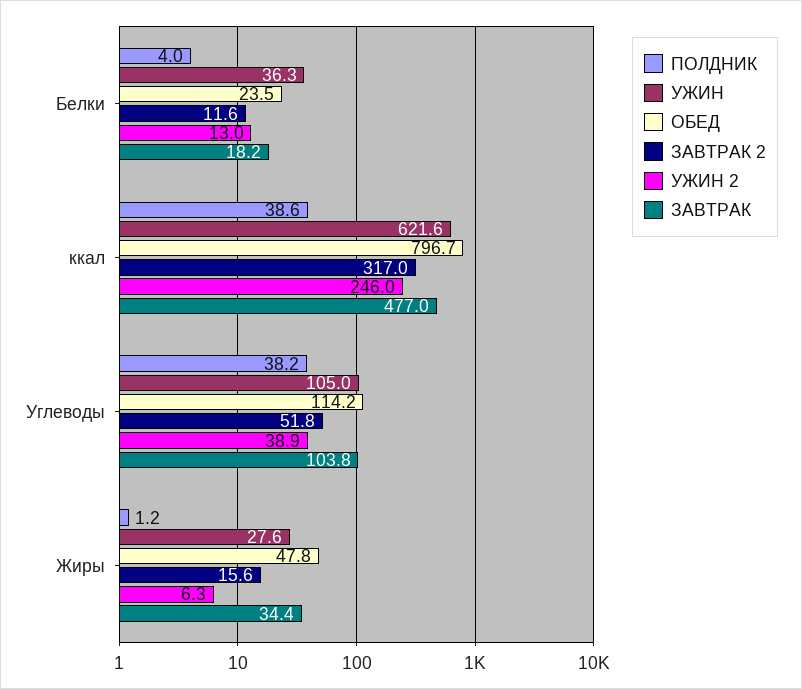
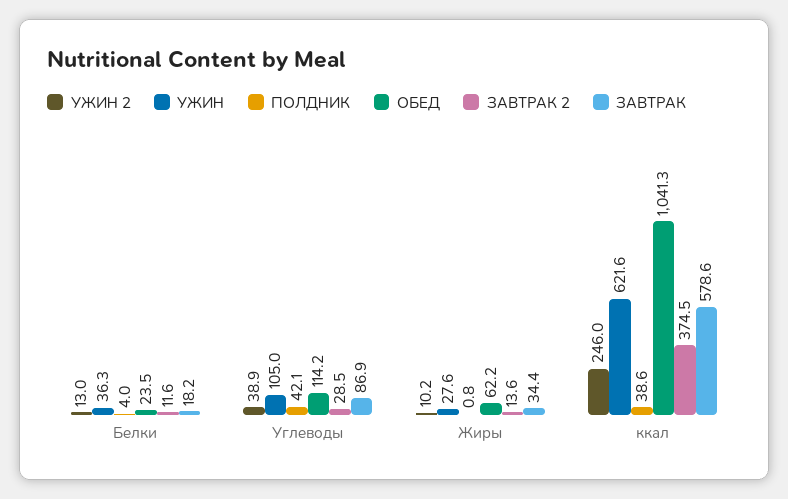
ОБЕД, ккал: 796.7 -> 1041.3
ЗАВТРАК 2, ккал: 317 -> 374.5
ЗАВТРАК, ккал: 477 -> 578.6
ПОЛДНИК, Углеводы: 38.2 -> 42.1
ЗАВТРАК 2, Углеводы: 51.8 -> 28.5
ЗАВТРАК, Углеводы: 103.8 -> 86.9
ПОЛДНИК, Жиры: 1.2 -> 0.8
ОБЕД, Жиры: 47.8 -> 62.2
ЗАВТРАК 2, Жиры: 15.6 -> 13.6
УЖИН 2, Жиры: 6.3 -> 10.2

